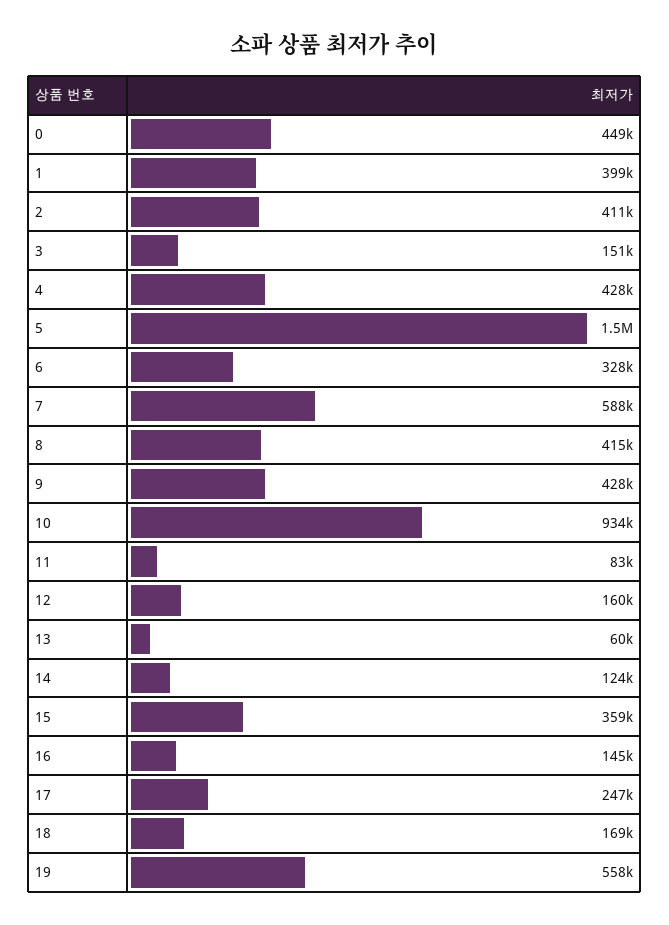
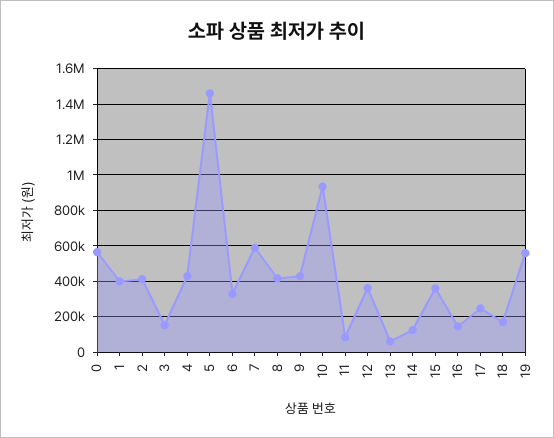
0: 449000 -> 550000
12: 160000 -> 350000

